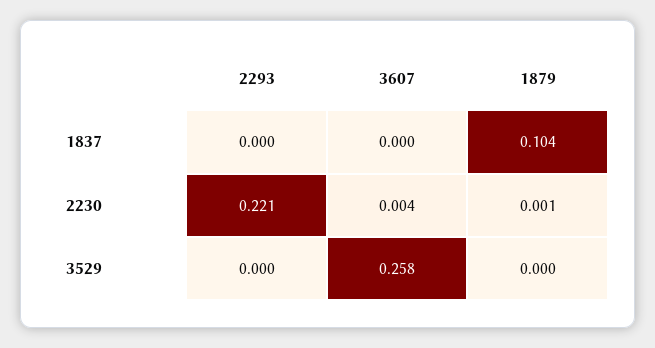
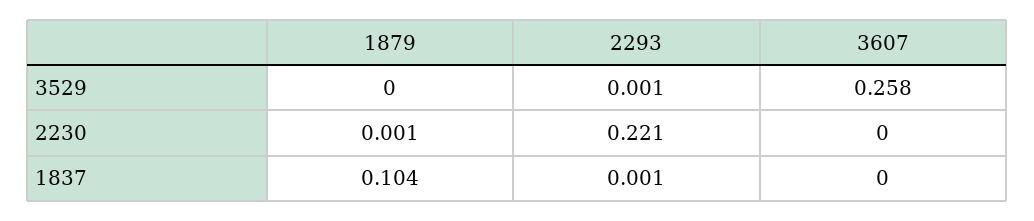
2293, 1837: 0 -> 0.001
3607, 2230: 0.004 -> 0
2293, 3529: 0 -> 0.001

